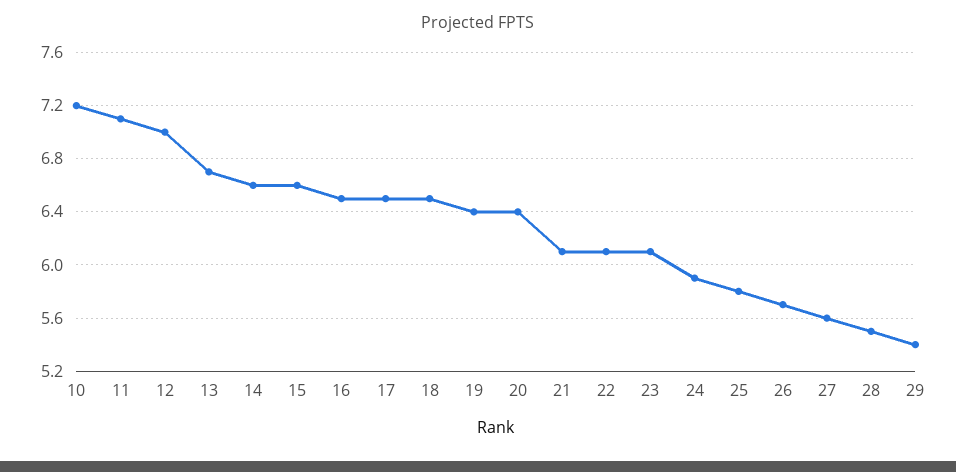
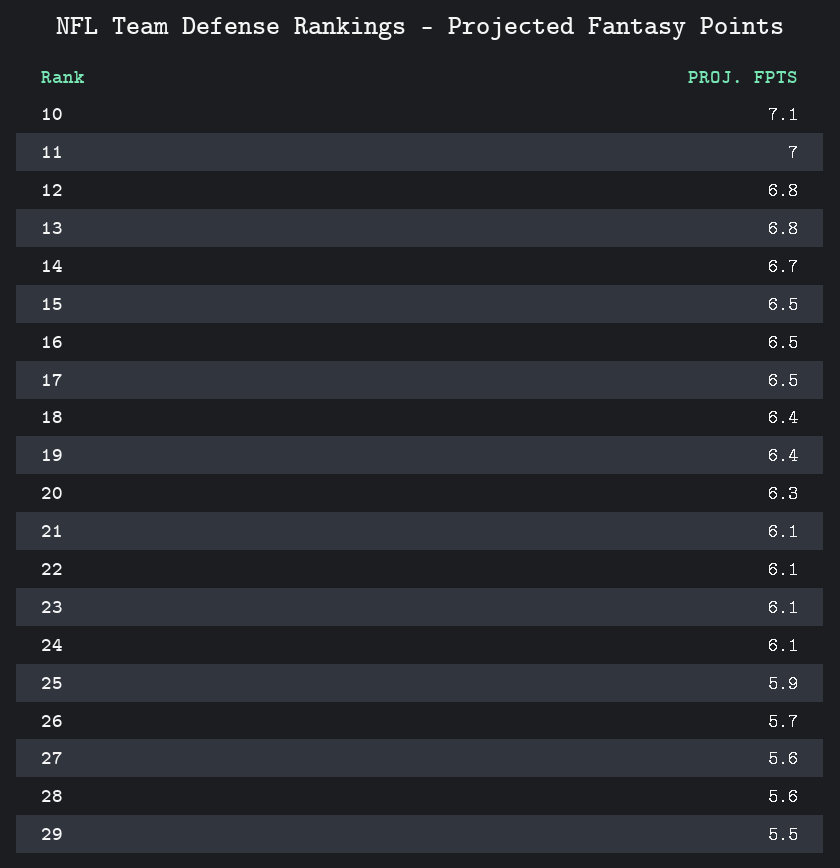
10: 7.2 -> 7.1
11: 7.1 -> 7
12: 7 -> 6.8
13: 6.7 -> 6.8
14: 6.6 -> 6.7
15: 6.6 -> 6.5
18: 6.5 -> 6.4
20: 6.4 -> 6.3
24: 5.9 -> 6.1
25: 5.8 -> 5.9
28: 5.5 -> 5.6
29: 5.4 -> 5.5

